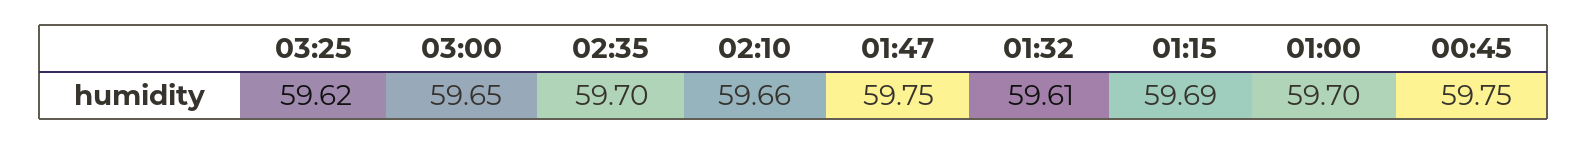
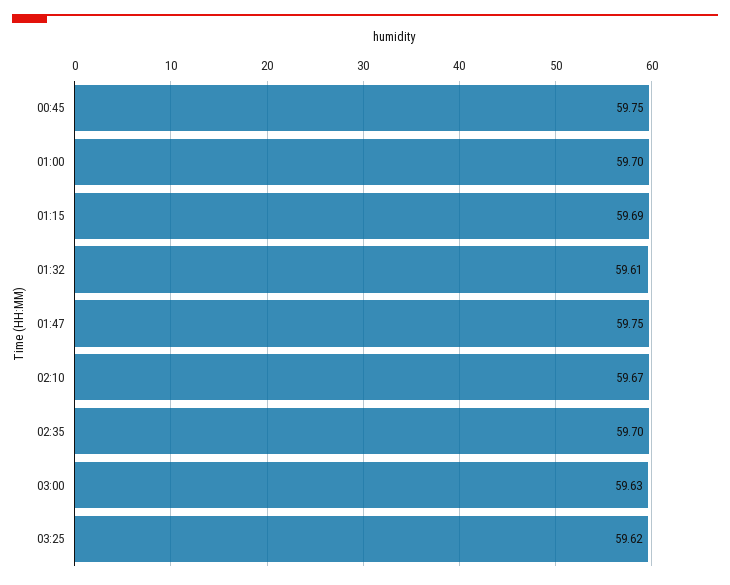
03:00: 59.65 -> 59.63
02:10: 59.66 -> 59.67

